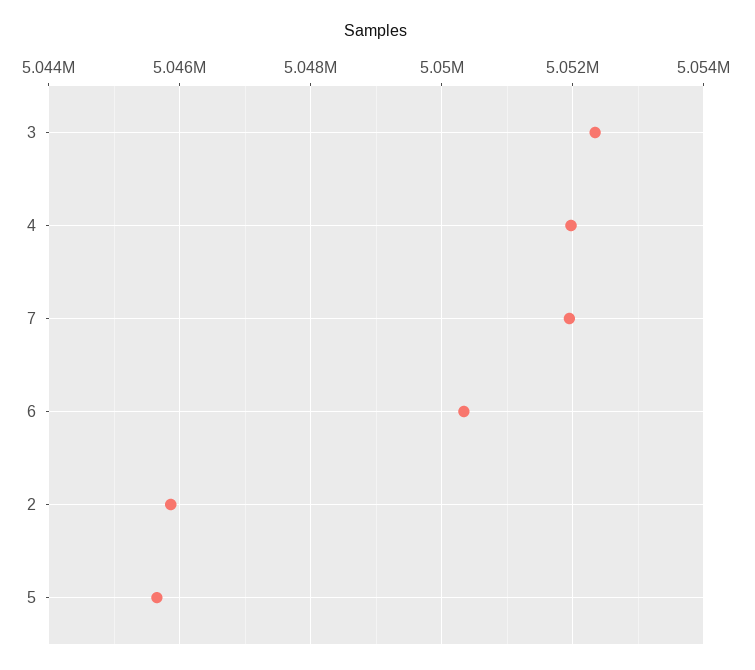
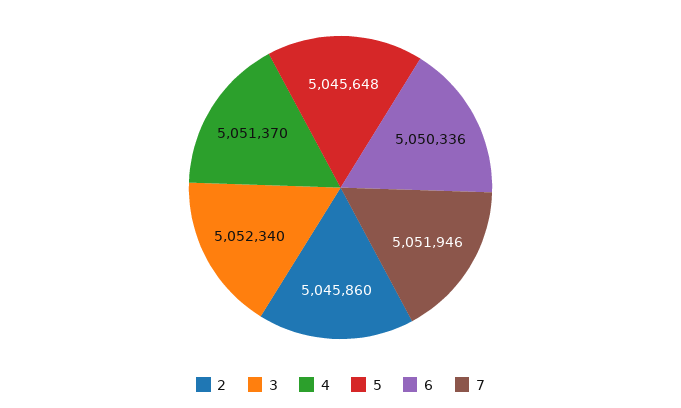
4: 5052000 -> 5051370

